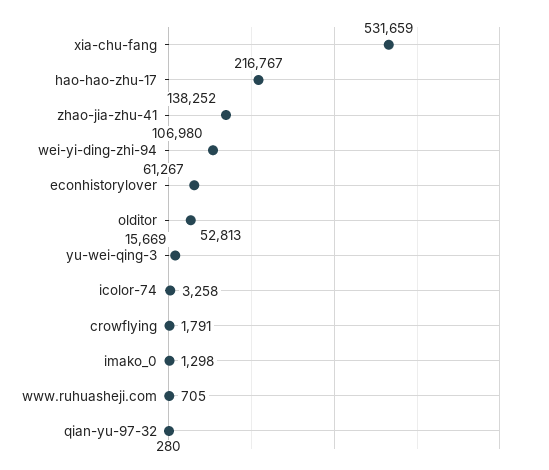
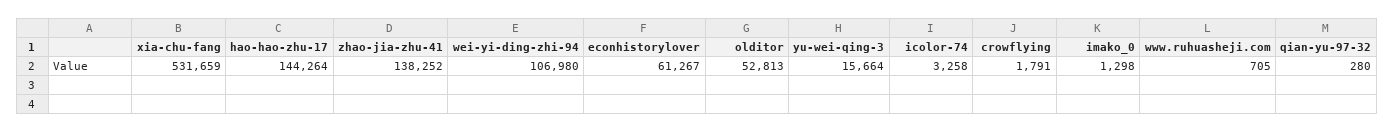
hao-hao-zhu-17: 216767 -> 144264
yu-wei-qing-3: 15669 -> 15664

